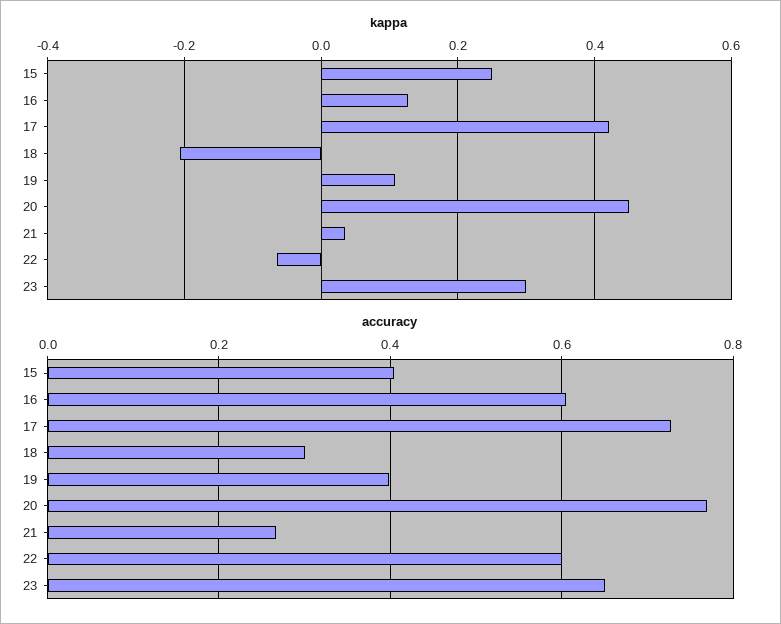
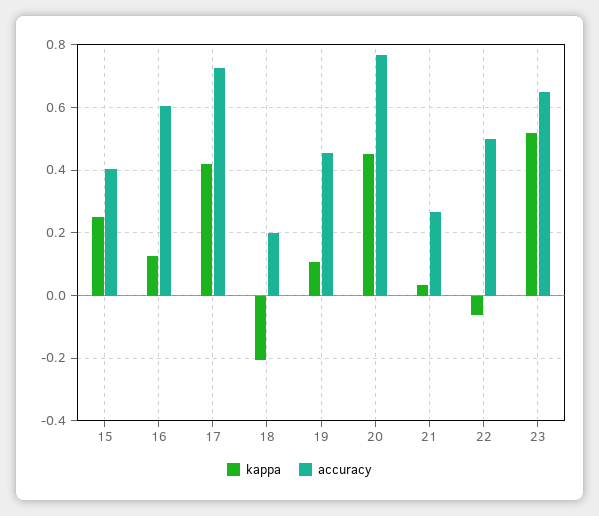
kappa, 23: 0.3 -> 0.52
accuracy, 18: 0.3 -> 0.2
accuracy, 19: 0.4 -> 0.46
accuracy, 22: 0.6 -> 0.5

